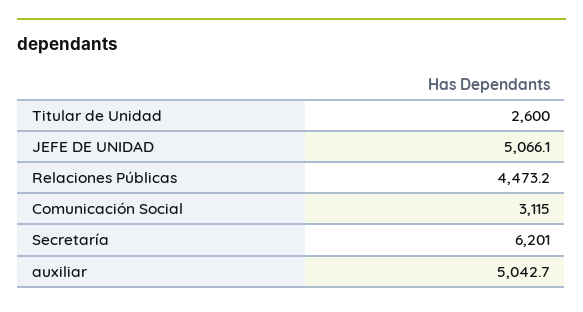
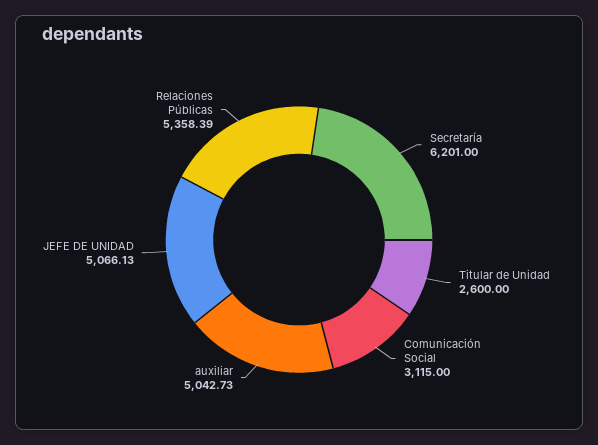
Relaciones Públicas: 4473.2 -> 5358.39

